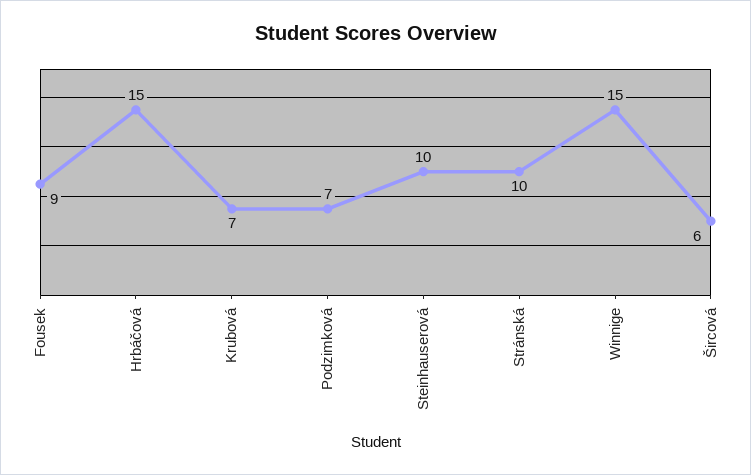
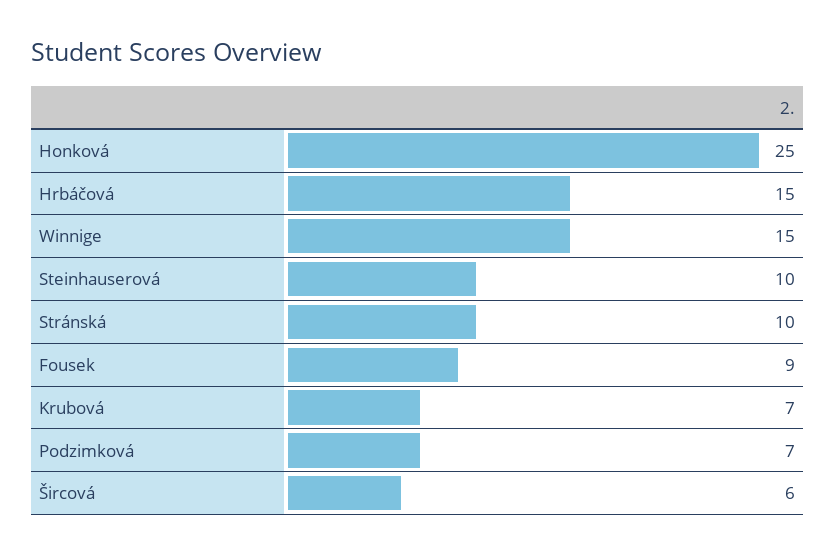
Honková: none -> 25

